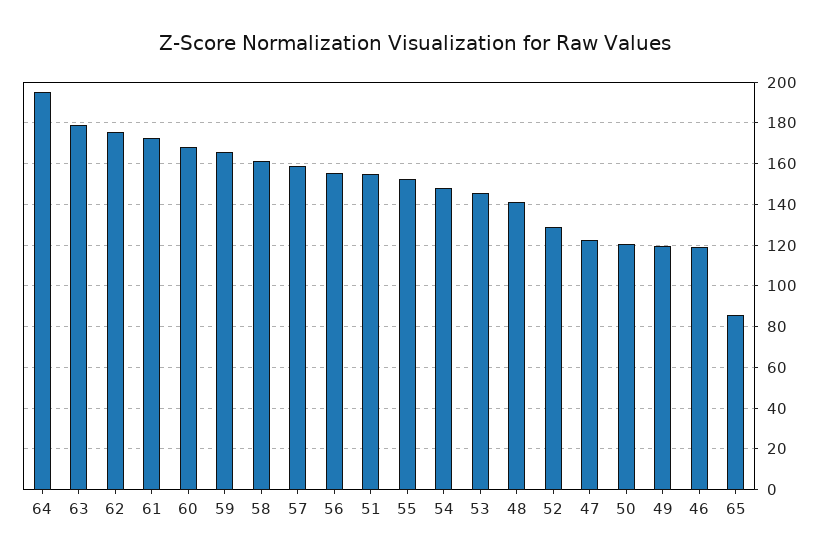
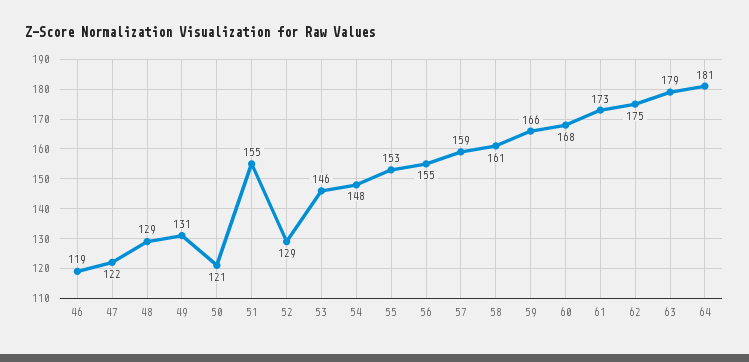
64: 195 -> 181
48: 140 -> 129
49: 120 -> 131
65: 85 -> none

